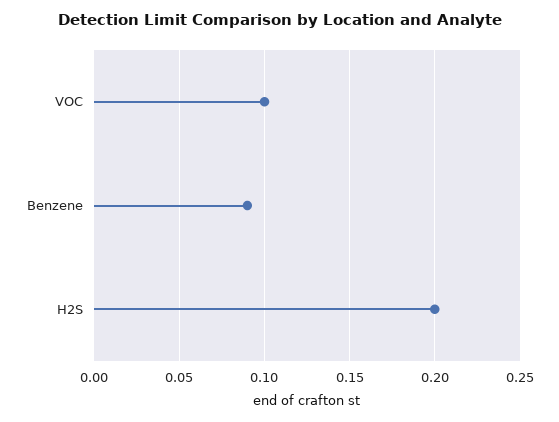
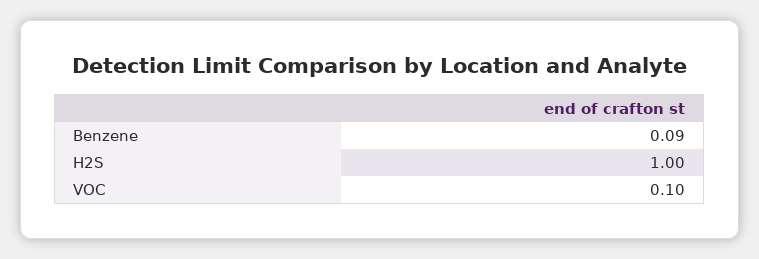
H2S: 0.2 -> 1

